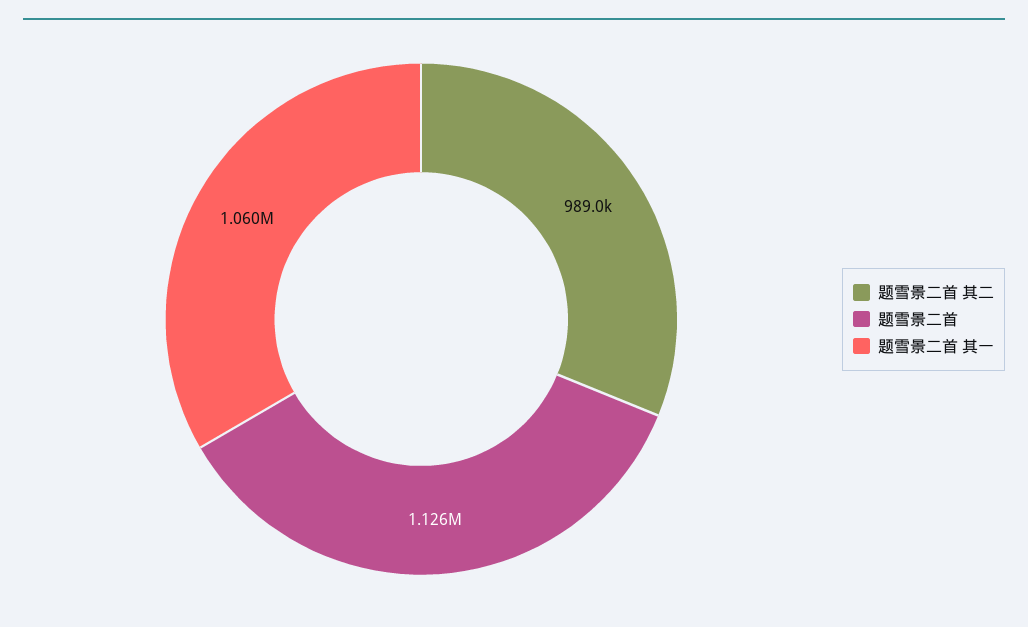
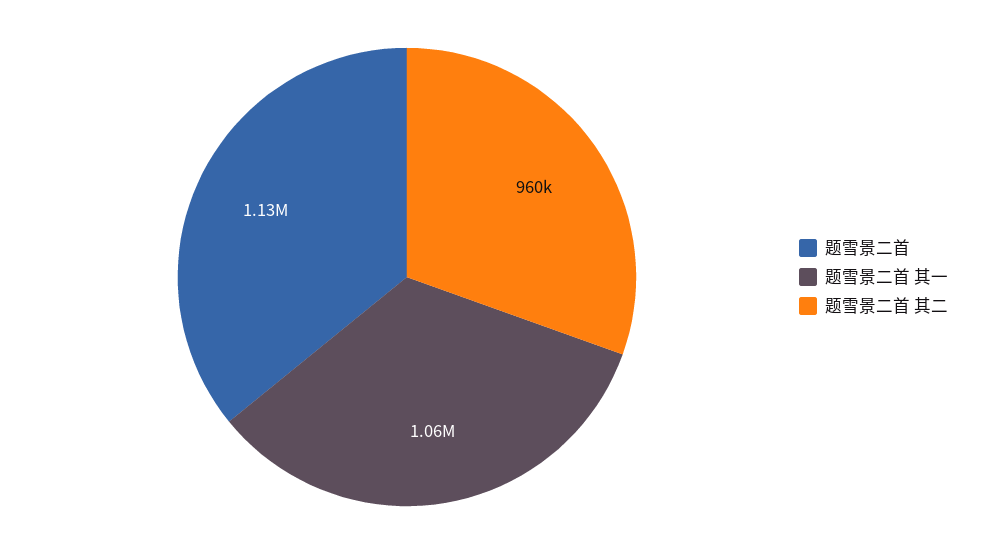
题雪景二首 其二: 989000 -> 960000

